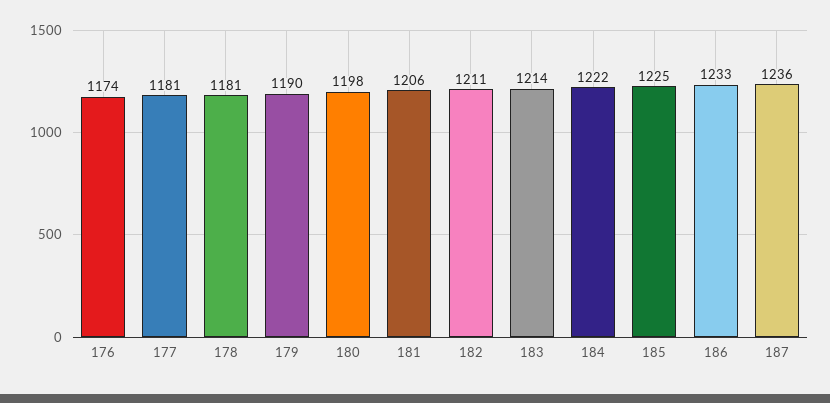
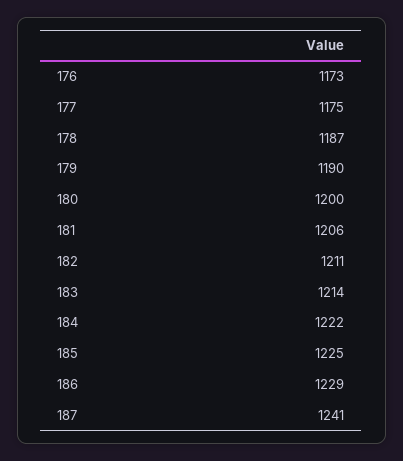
176: 1174 -> 1173
177: 1181 -> 1175
178: 1181 -> 1187
180: 1198 -> 1200
186: 1233 -> 1229
187: 1236 -> 1241

